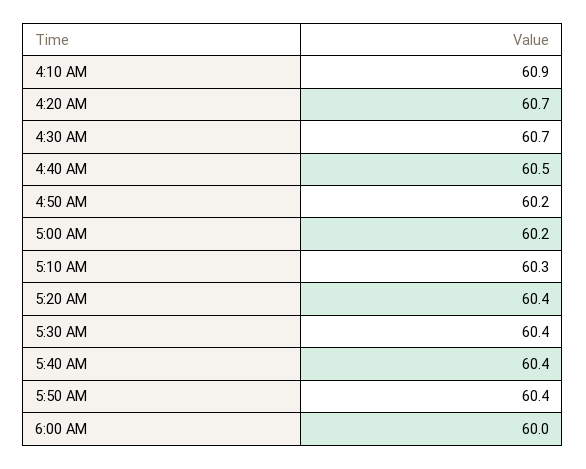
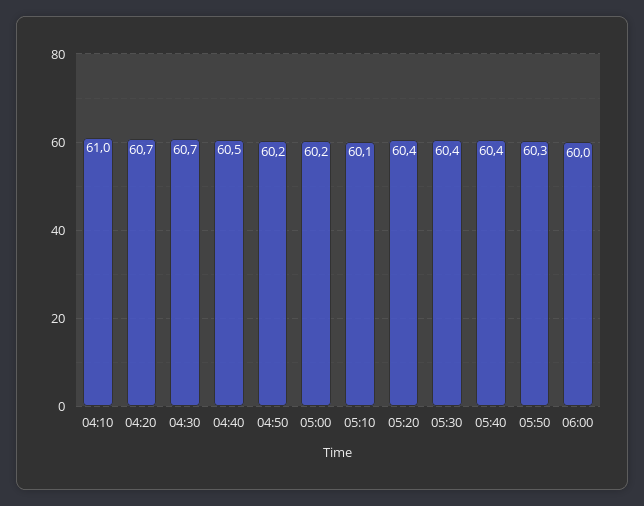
4:10 AM: 60.9 -> 61
5:10 AM: 60.3 -> 60.1
5:50 AM: 60.4 -> 60.3

